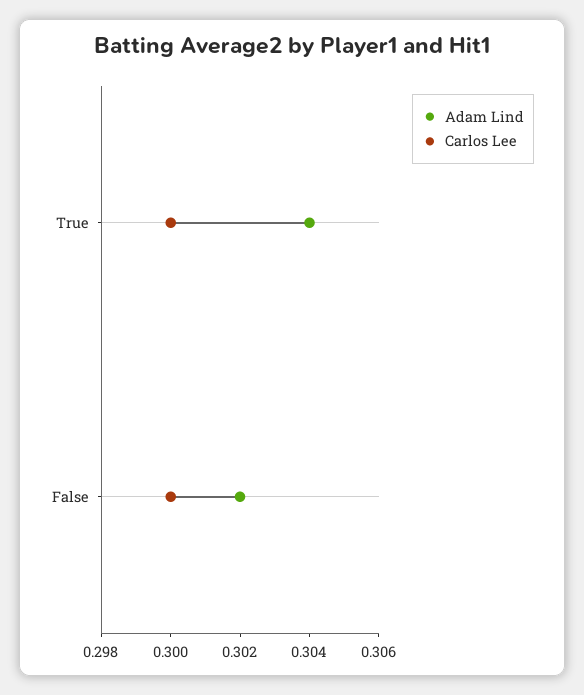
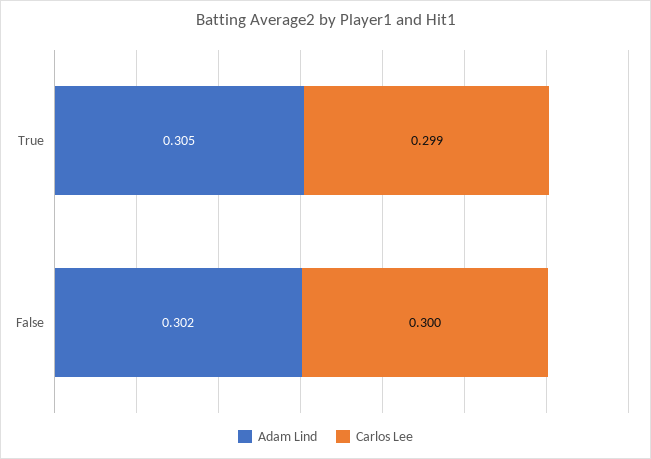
Adam Lind, True: 0.304 -> 0.305
Carlos Lee, True: 0.3 -> 0.299

